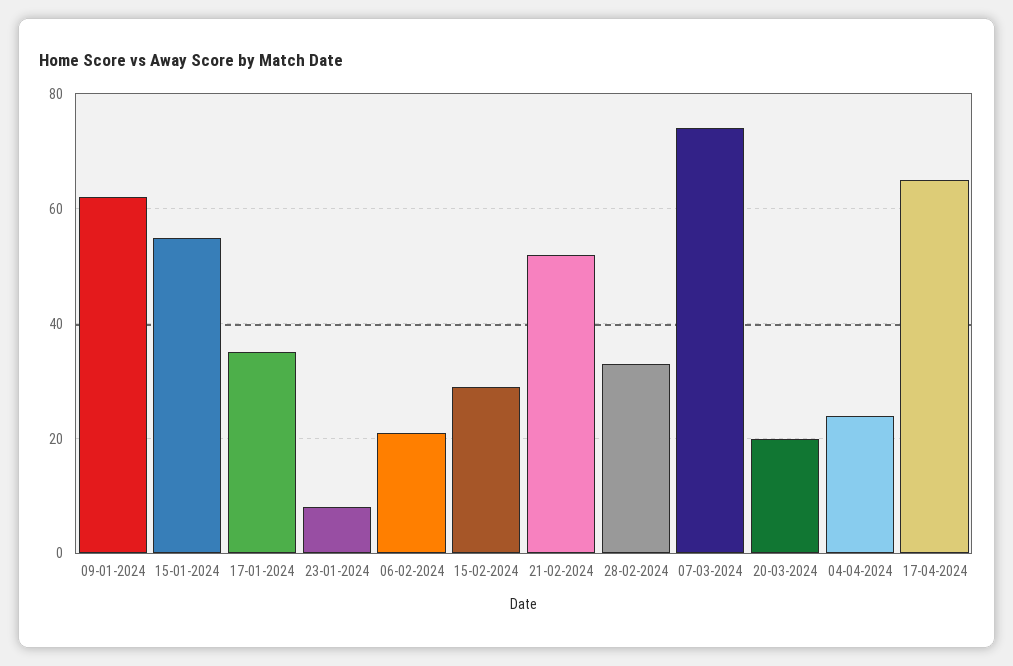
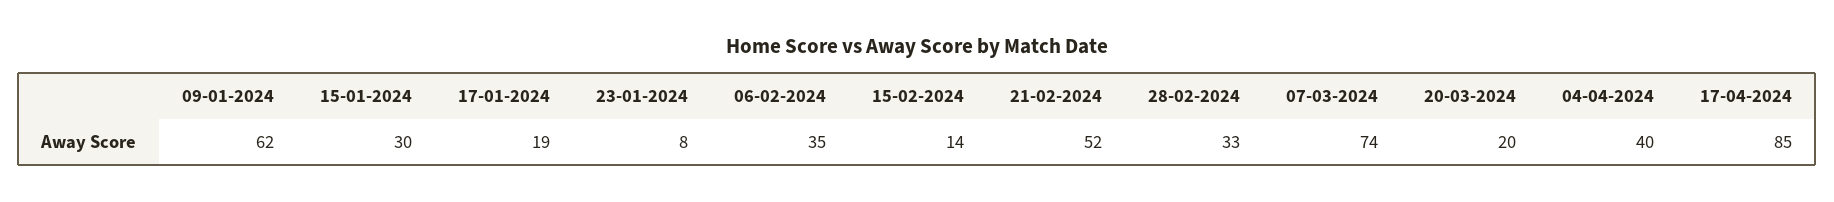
15-01-2024: 55 -> 30
17-01-2024: 35 -> 19
06-02-2024: 20 -> 35
15-02-2024: 30 -> 14
04-04-2024: 25 -> 40
17-04-2024: 65 -> 85

